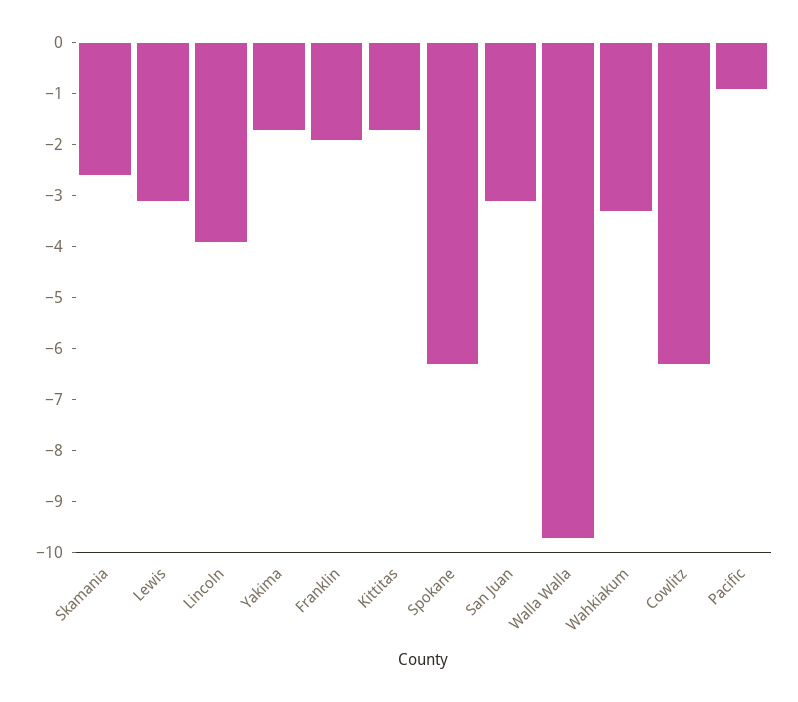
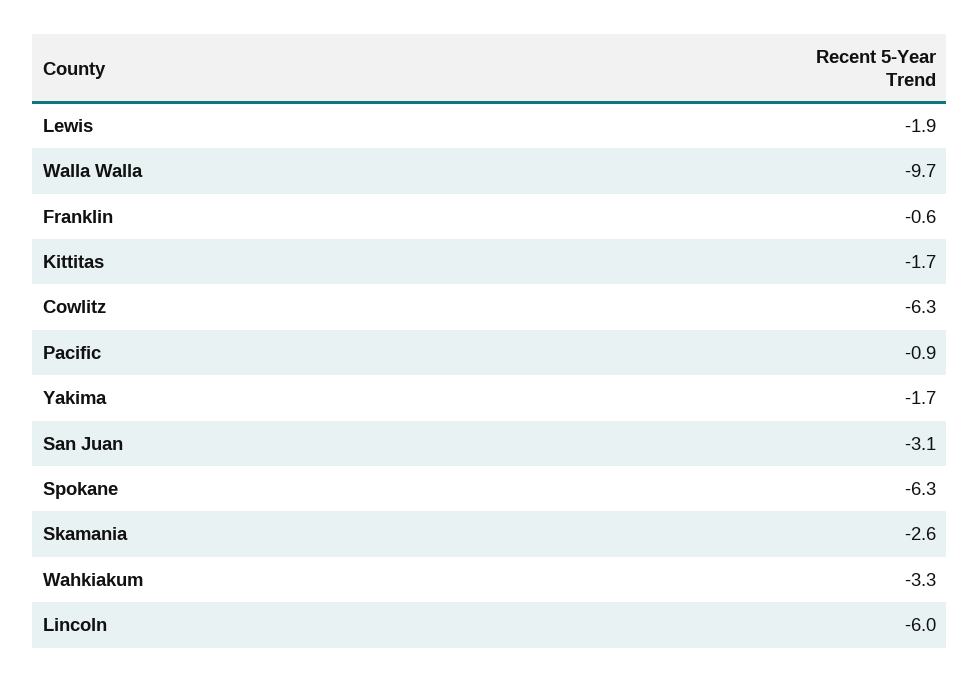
Lewis: -3 -> -1.9
Lincoln: -4 -> -6
Franklin: -2 -> -0.6

